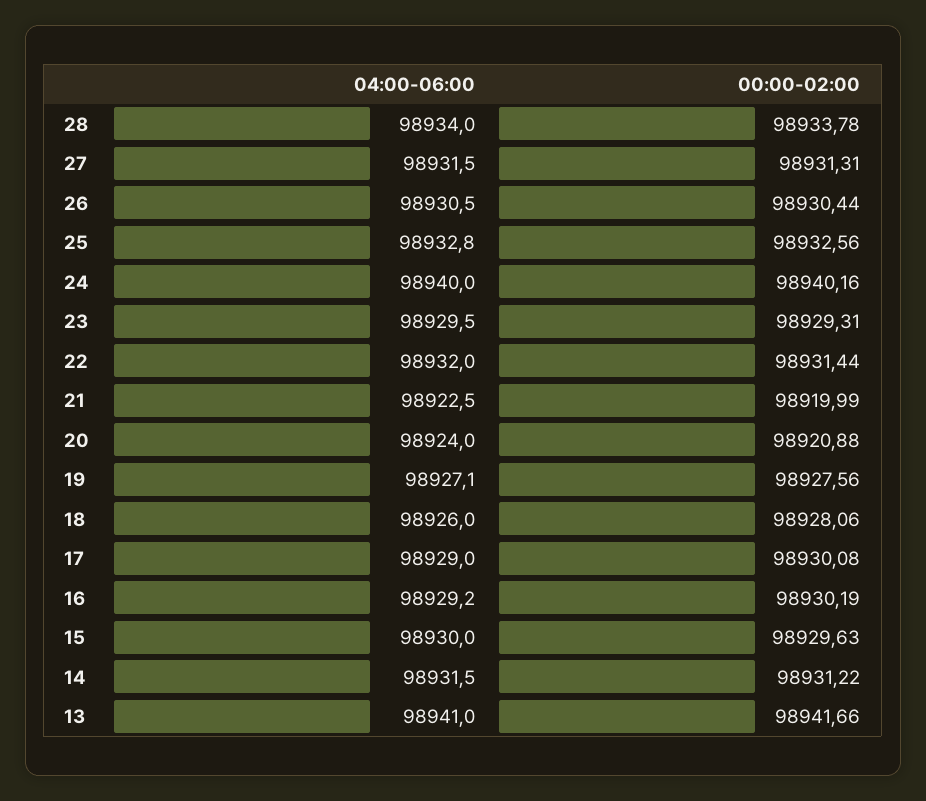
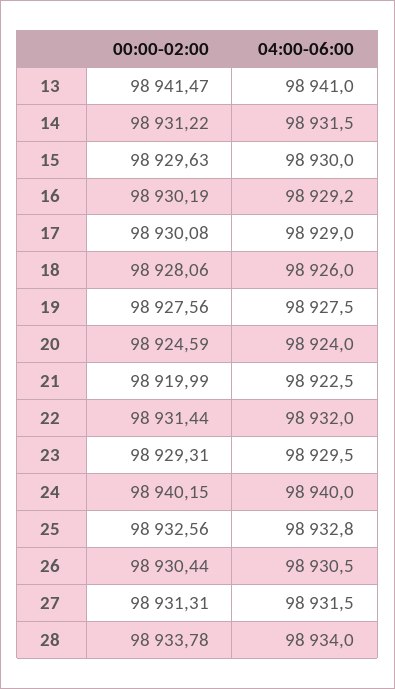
00:00-02:00, 24: 98940.16 -> 98940.15
00:00-02:00, 20: 98920.88 -> 98924.59
04:00-06:00, 19: 98927.1 -> 98927.5
00:00-02:00, 13: 98941.66 -> 98941.47

